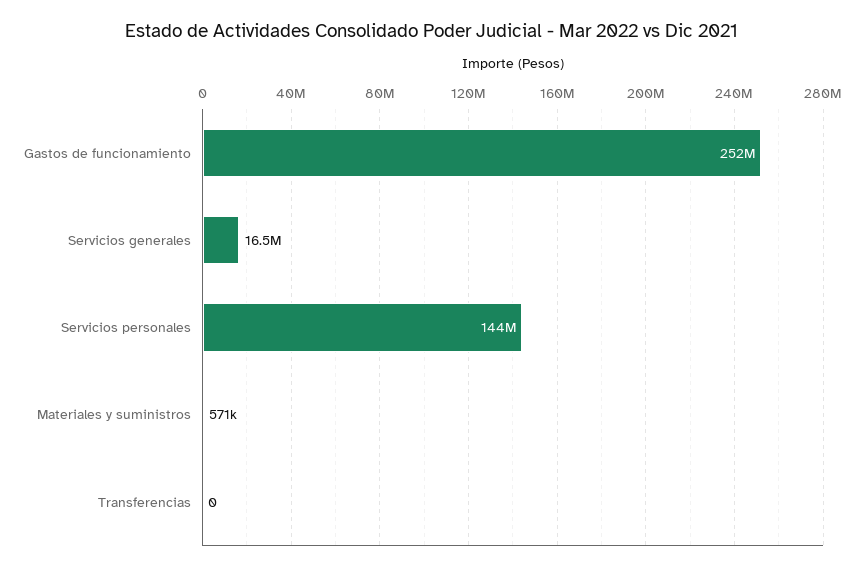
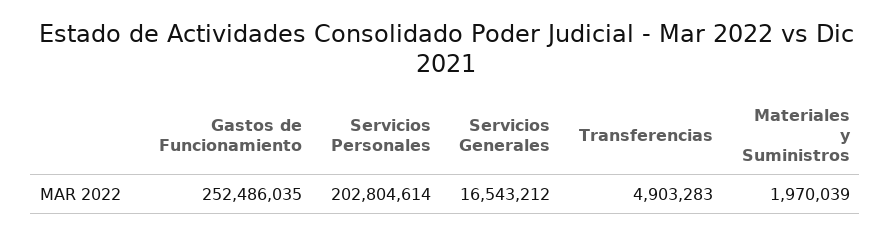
Servicios personales: 144000000 -> 202804614
Materiales y suministros: 571000 -> 1970039
Transferencias: 0 -> 4903283

